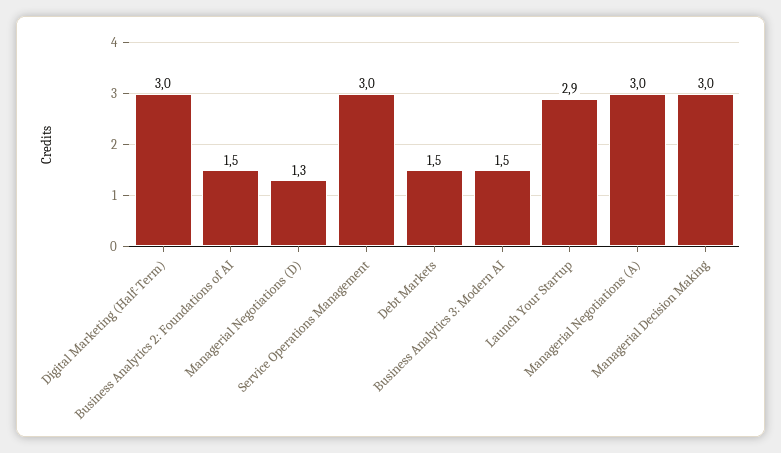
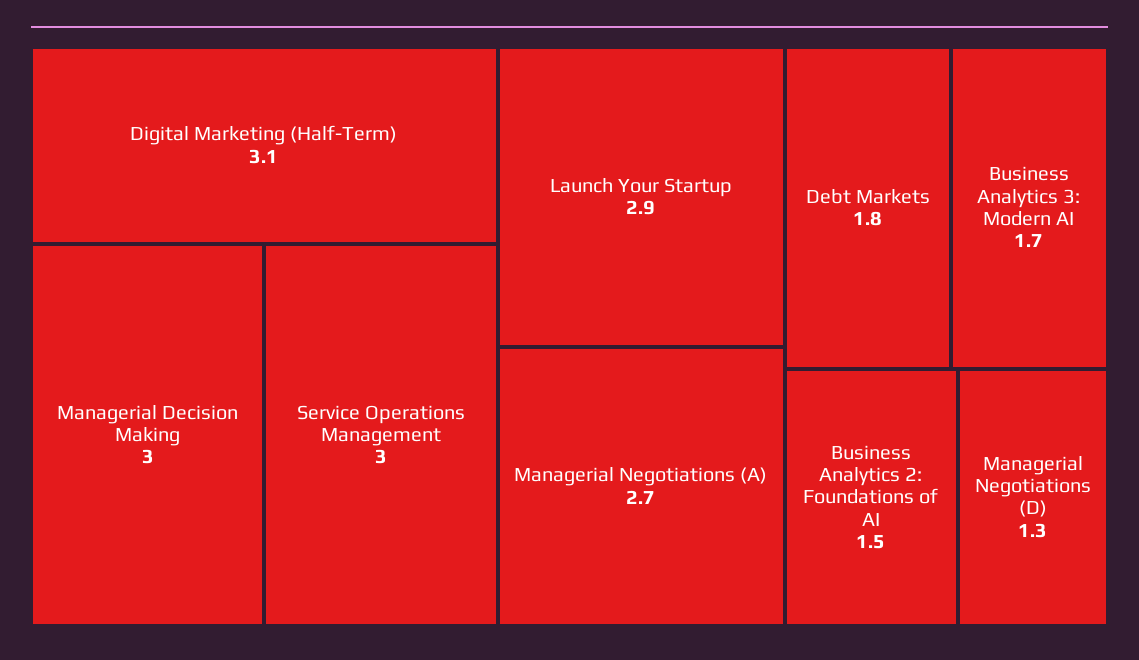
Digital Marketing (Half-Term): 3 -> 3.1
Debt Markets: 1.5 -> 1.8
Business Analytics 3: Modern AI: 1.5 -> 1.7
Managerial Negotiations (A): 3 -> 2.7

